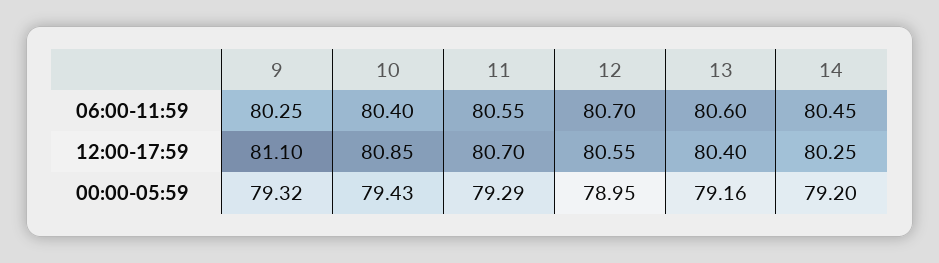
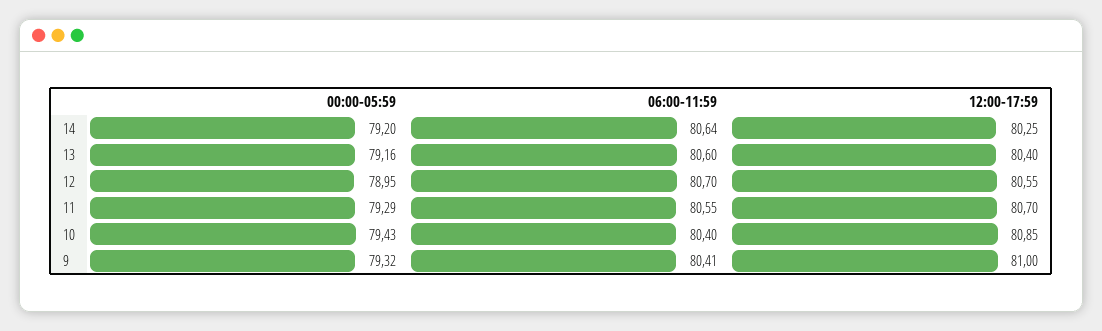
9, 06:00-11:59: 80.25 -> 80.41
14, 06:00-11:59: 80.45 -> 80.64
9, 12:00-17:59: 81.1 -> 81

